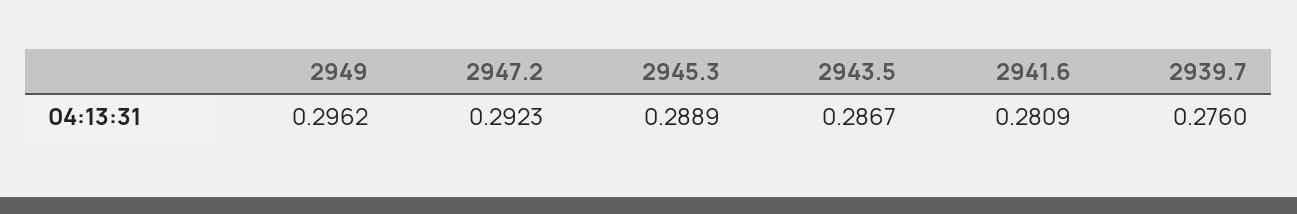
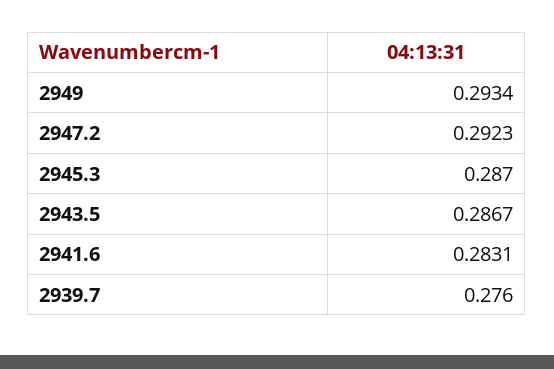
2949: 0.2962 -> 0.2934
2945.3: 0.2889 -> 0.287
2941.6: 0.2809 -> 0.2831

